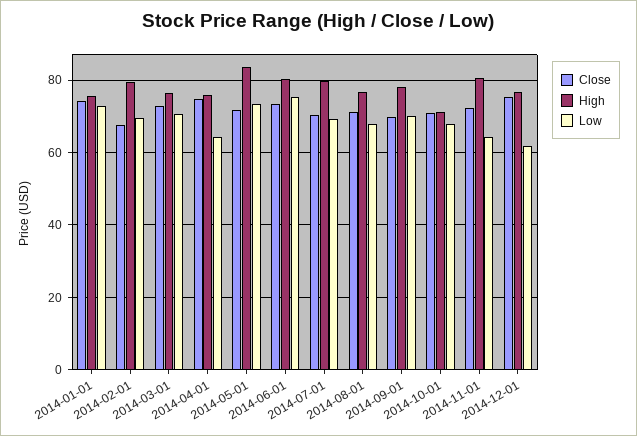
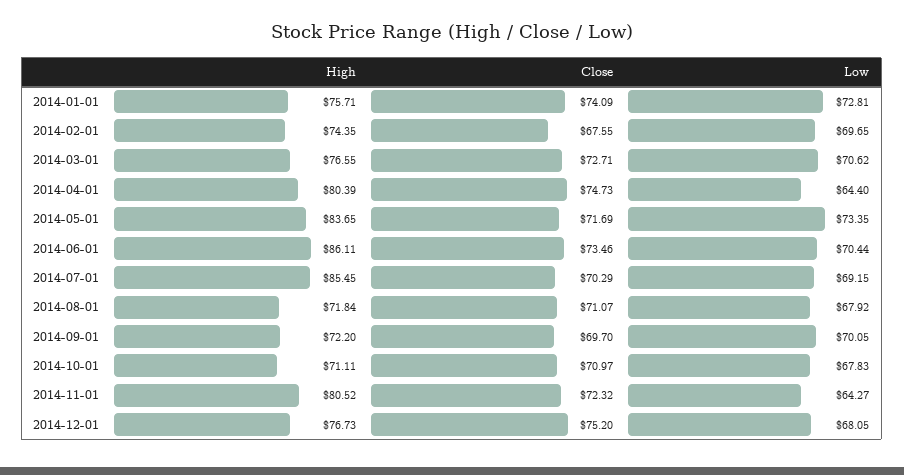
High, 2014-02-01: 80 -> 74.35
High, 2014-04-01: 76 -> 80.39
High, 2014-06-01: 80 -> 86.11
Low, 2014-06-01: 76 -> 70.44
High, 2014-07-01: 80 -> 85.45
High, 2014-08-01: 76 -> 71.84
High, 2014-09-01: 78 -> 72.2
Low, 2014-12-01: 62 -> 68.05

